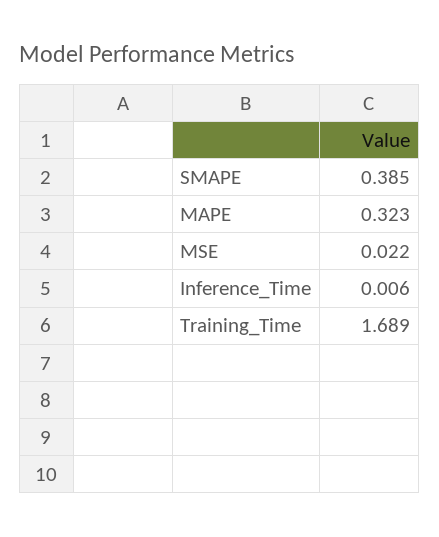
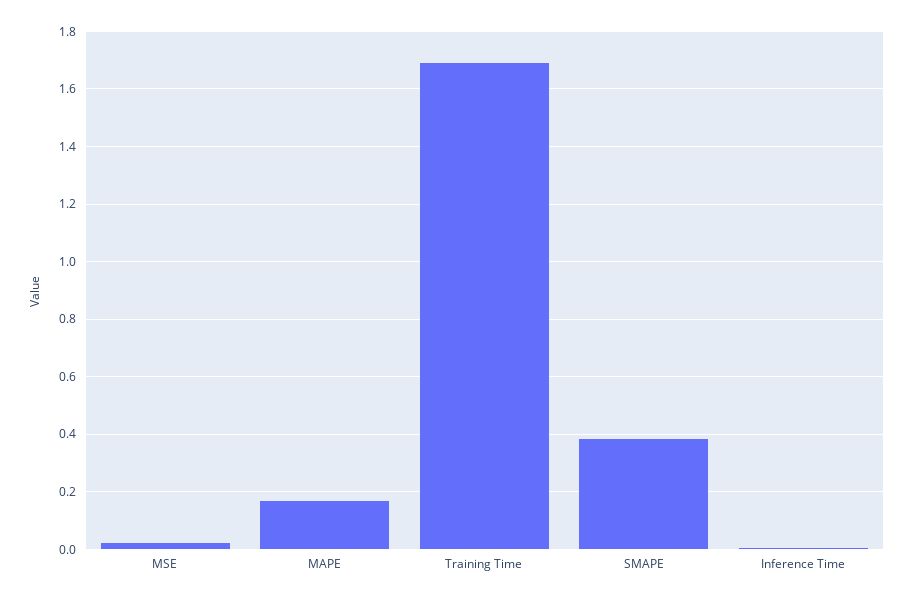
MAPE: 0.323 -> 0.175

